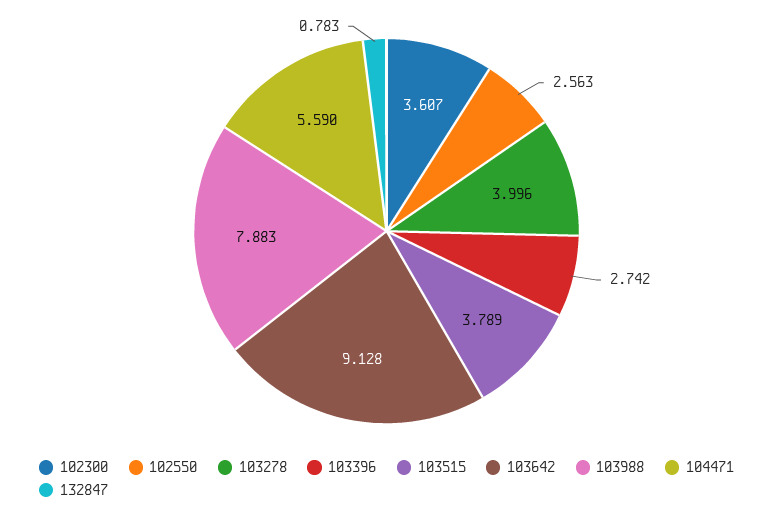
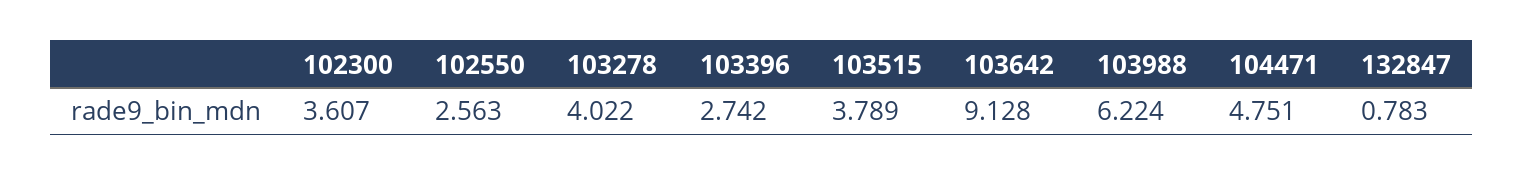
103278: 3.996 -> 4.022
103988: 7.883 -> 6.224
104471: 5.59 -> 4.751

